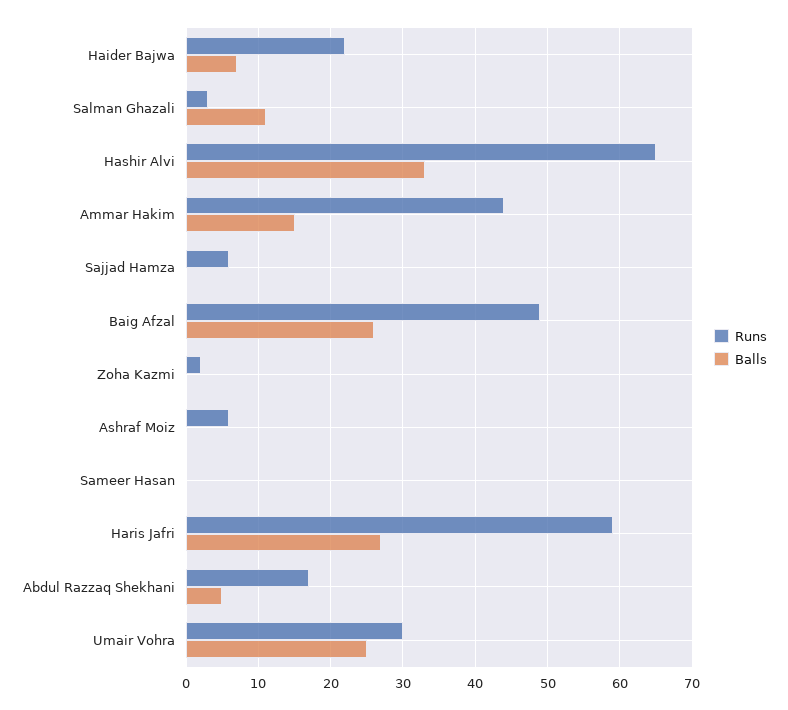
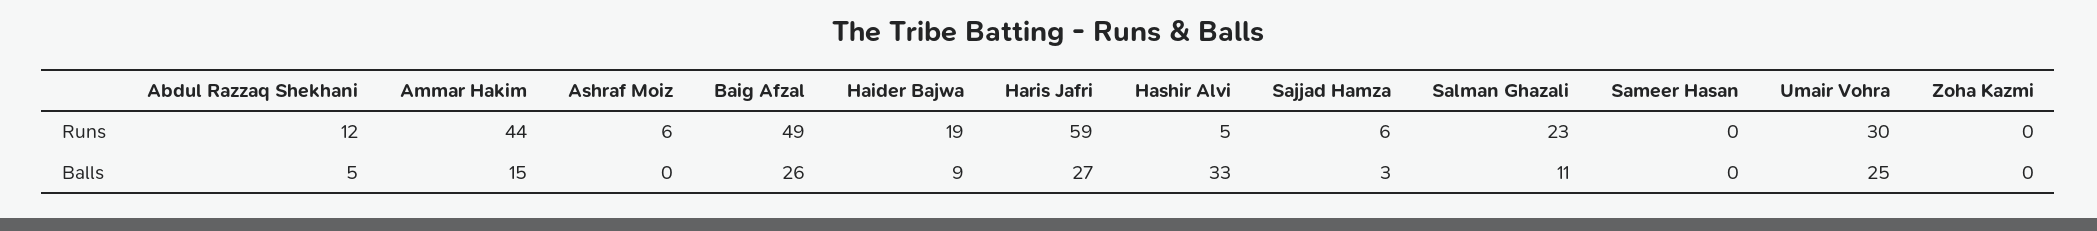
Runs, Haider Bajwa: 22 -> 19
Balls, Haider Bajwa: 7 -> 9
Runs, Salman Ghazali: 3 -> 23
Runs, Hashir Alvi: 65 -> 5
Balls, Sajjad Hamza: 0 -> 3
Runs, Zoha Kazmi: 2 -> 0
Runs, Abdul Razzaq Shekhani: 17 -> 12

